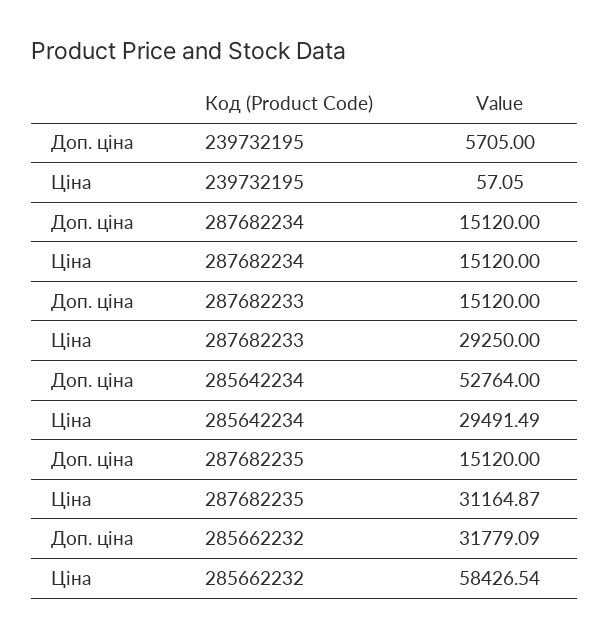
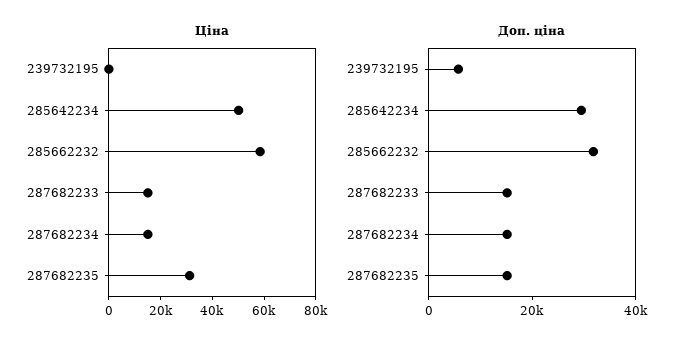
Ціна, 287682233: 29250 -> 15000
Доп. ціна, 285642234: 52764 -> 30000
Ціна, 285642234: 29491.49 -> 50000

